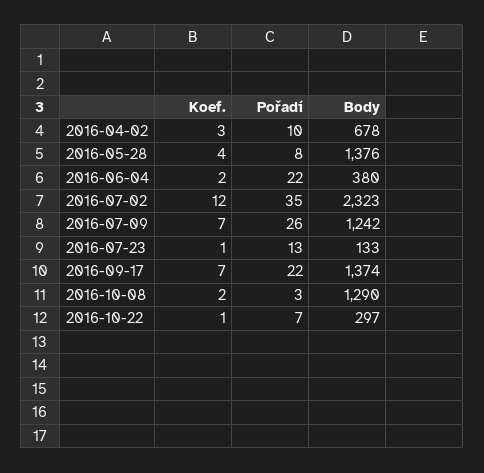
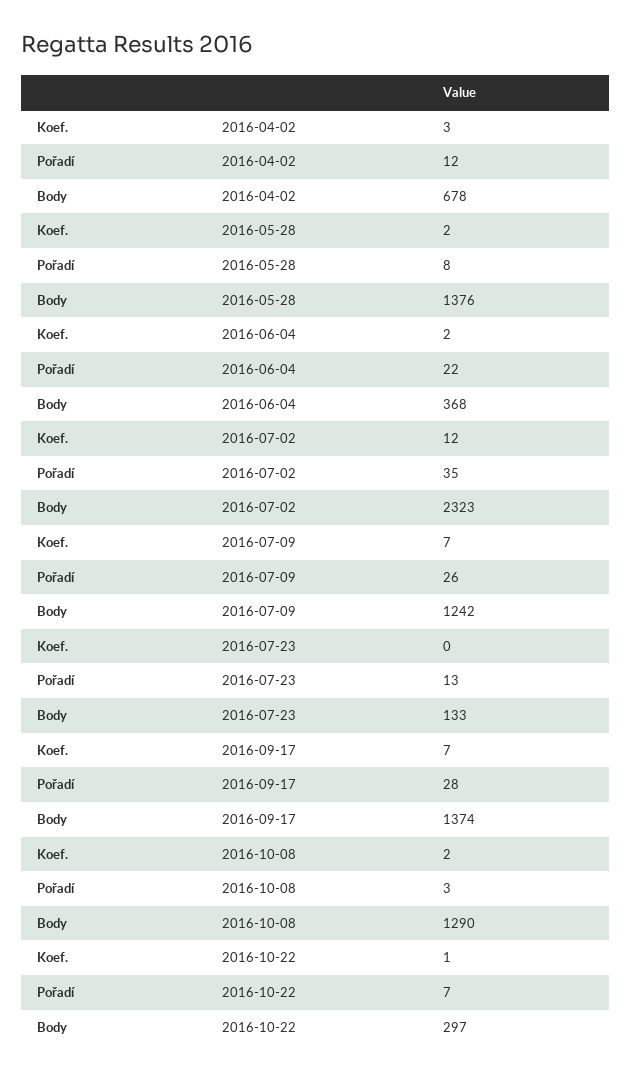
Pořadí, 2016-04-02: 10 -> 12
Koef., 2016-05-28: 4 -> 2
Body, 2016-06-04: 380 -> 368
Koef., 2016-07-23: 1 -> 0
Pořadí, 2016-09-17: 22 -> 28

